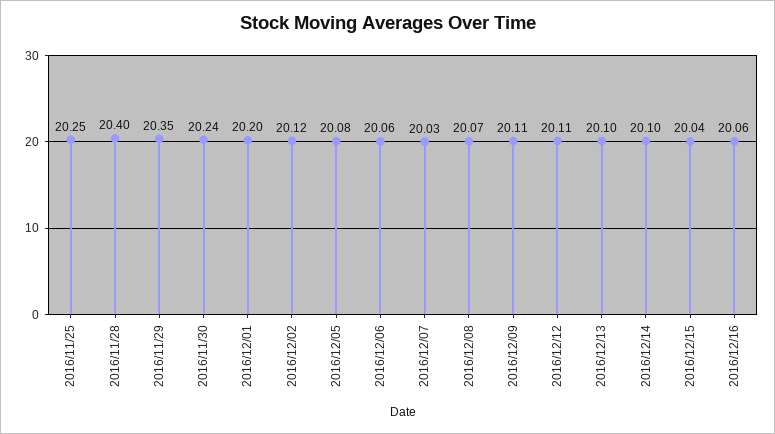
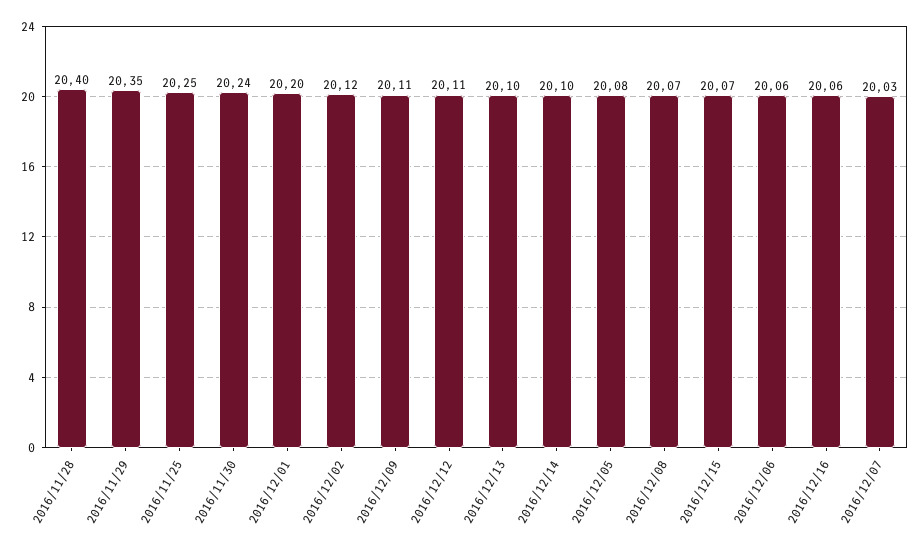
2016/12/15: 20.04 -> 20.07

